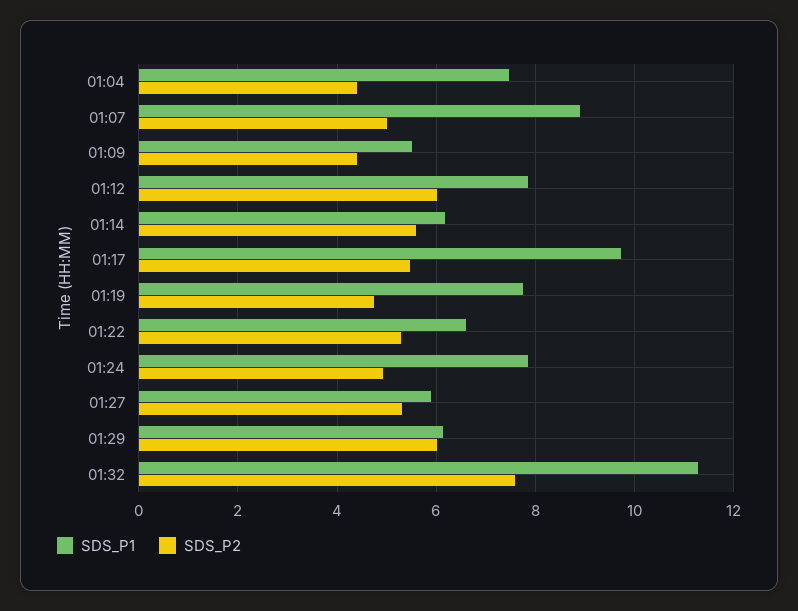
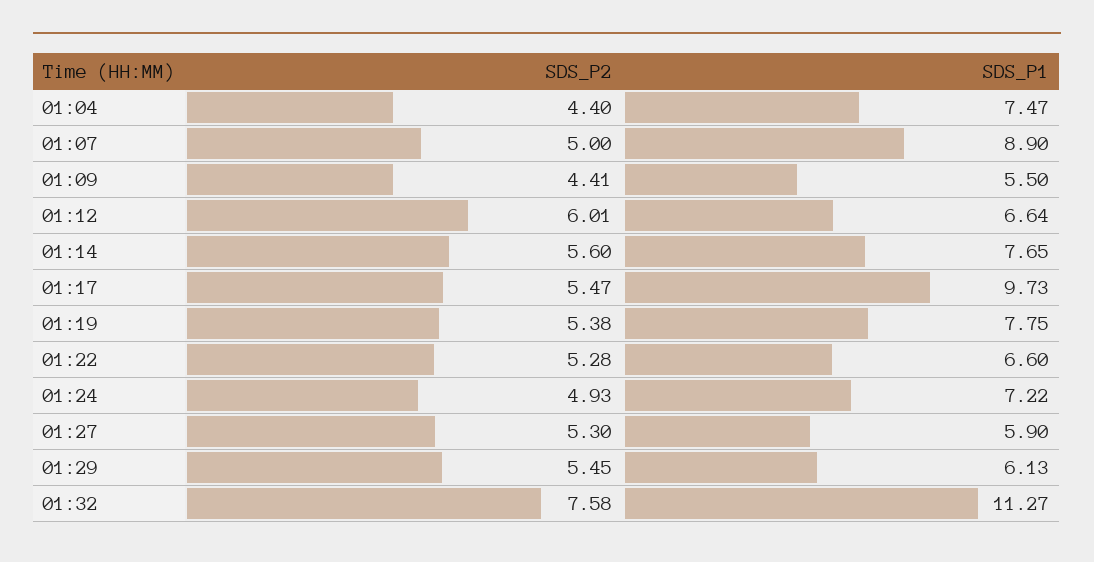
SDS_P1, 01:12: 7.8 -> 6.64
SDS_P1, 01:14: 6.2 -> 7.65
SDS_P2, 01:19: 4.8 -> 5.38
SDS_P1, 01:24: 7.8 -> 7.22
SDS_P2, 01:29: 6 -> 5.45

